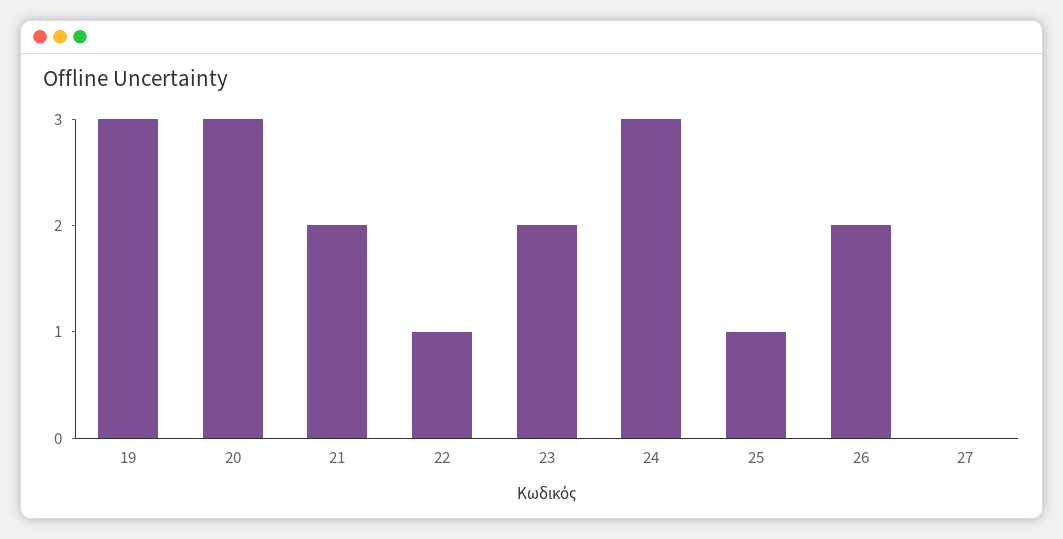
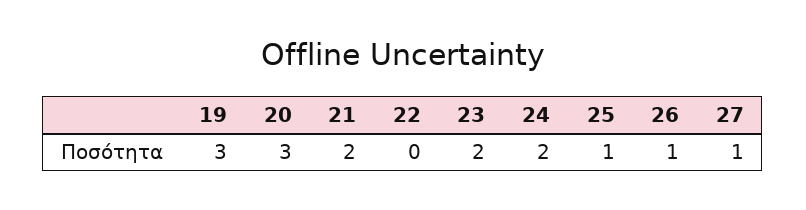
22: 1 -> 0
24: 3 -> 2
26: 2 -> 1
27: 0 -> 1

